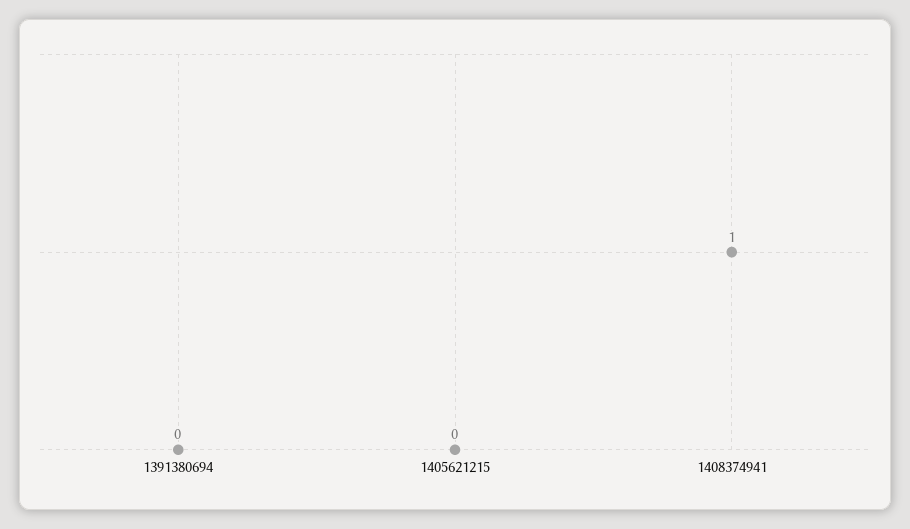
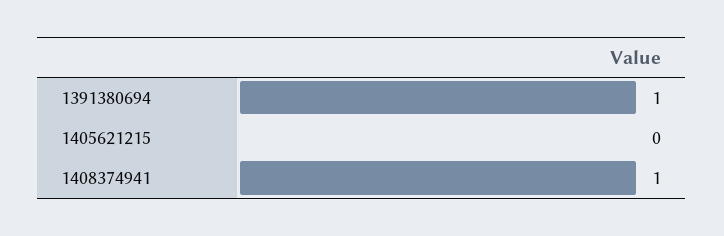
1391380694: 0 -> 1

